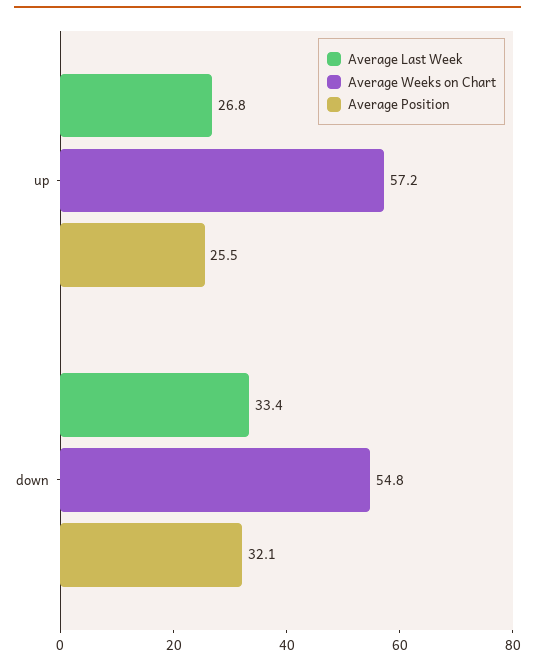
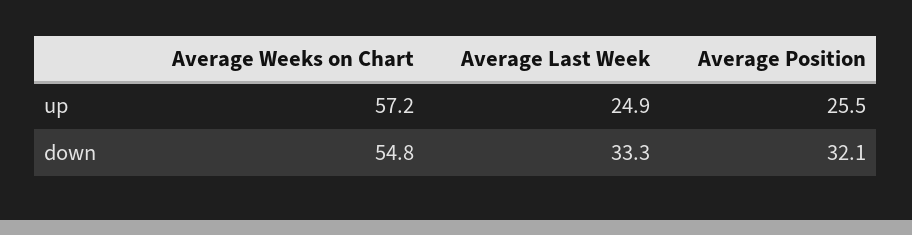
Average Last Week, up: 26.8 -> 24.9
Average Last Week, down: 33.4 -> 33.3

